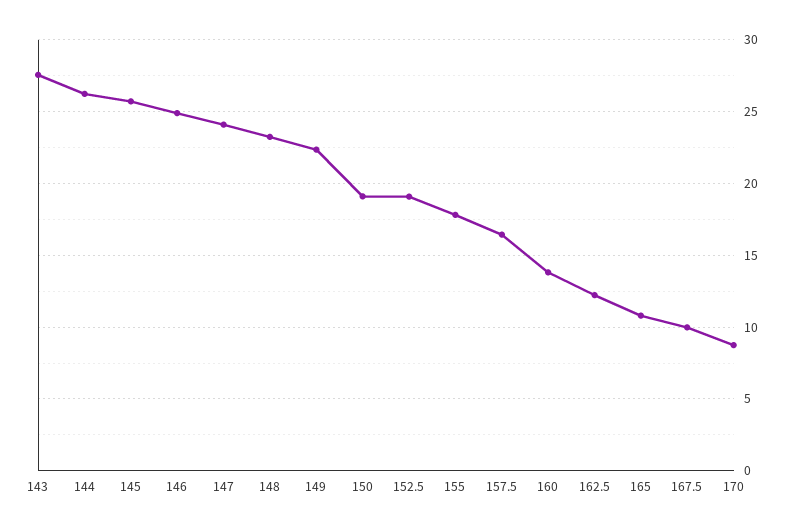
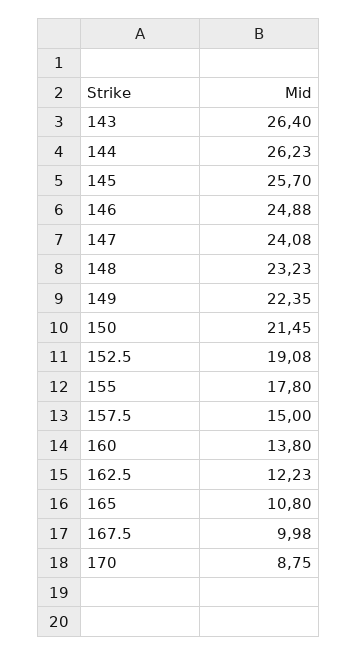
143: 27.5 -> 26.4
150: 19 -> 21.45
157.5: 16.5 -> 15

